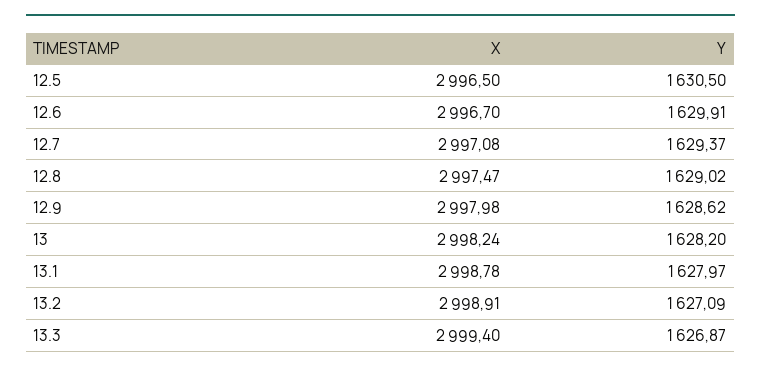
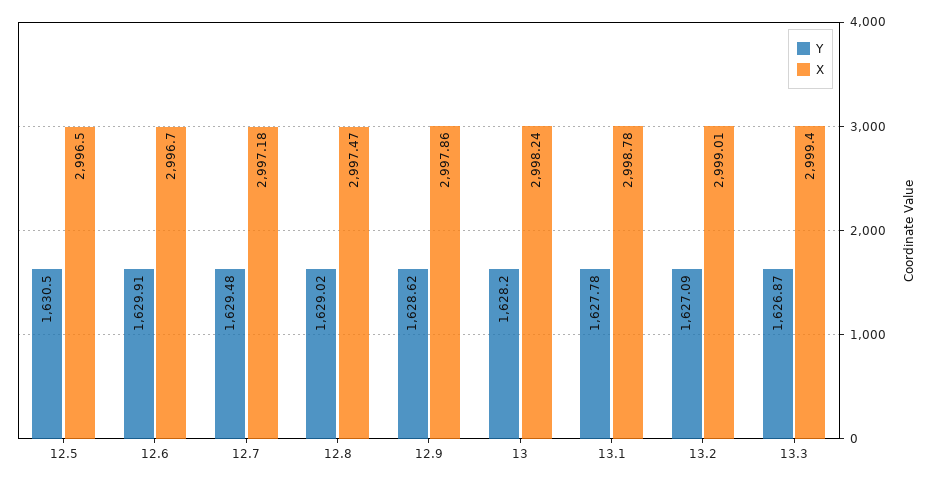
X, 12.7: 2997.08 -> 2997.18
Y, 12.7: 1629.37 -> 1629.48
X, 12.9: 2997.98 -> 2997.86
Y, 13.1: 1627.97 -> 1627.78
X, 13.2: 2998.91 -> 2999.01

